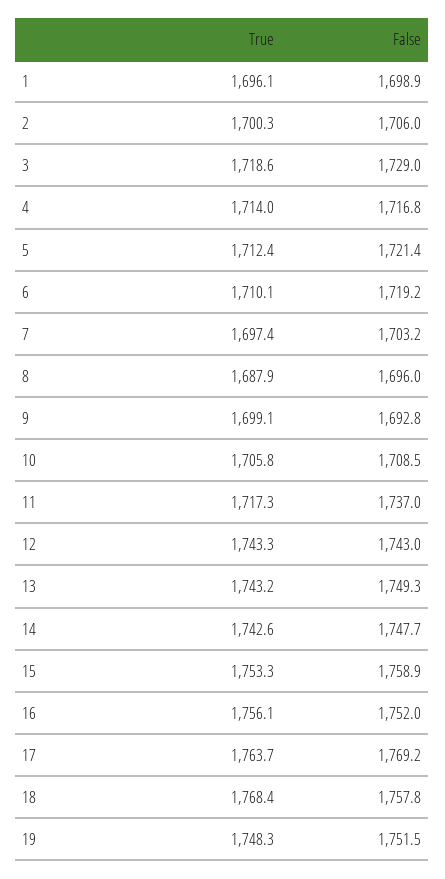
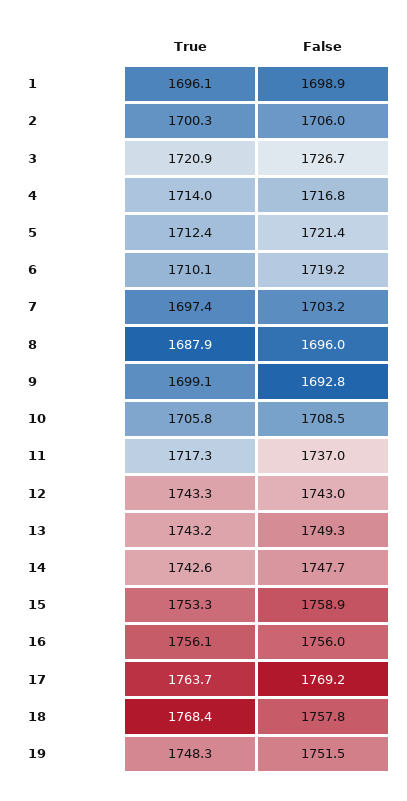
True, 3: 1718.6 -> 1720.9
False, 3: 1729 -> 1726.7
False, 16: 1752 -> 1756

